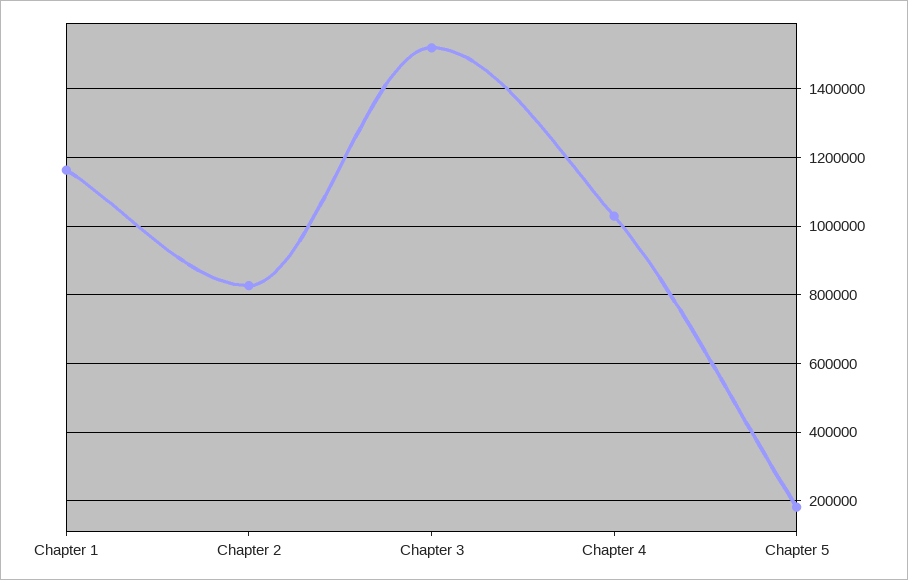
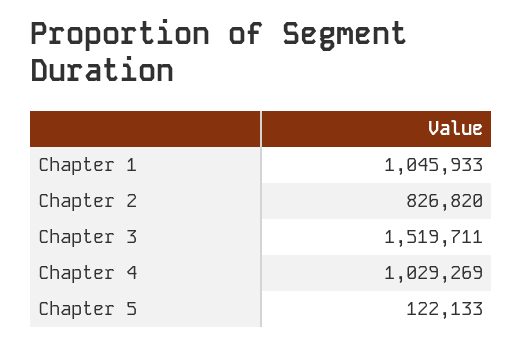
Chapter 1: 1160000 -> 1045933
Chapter 5: 180000 -> 122133

